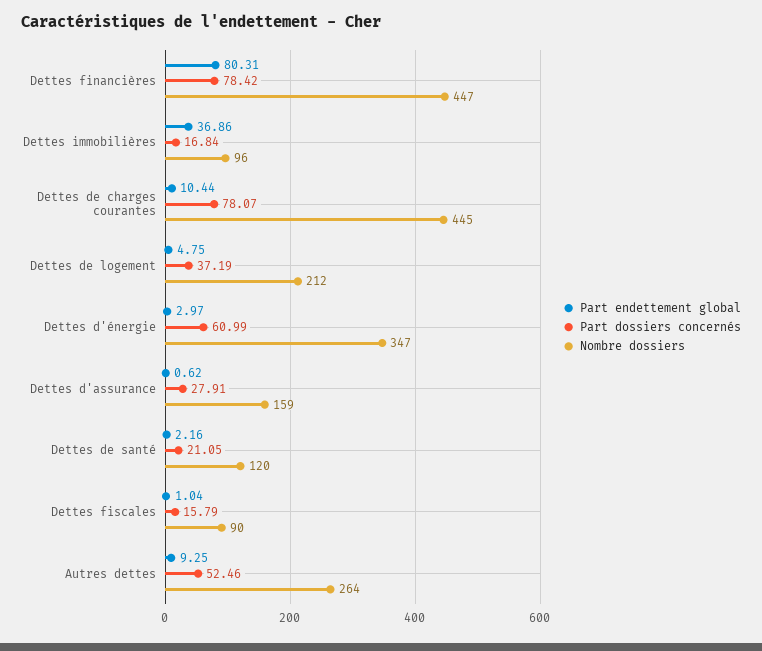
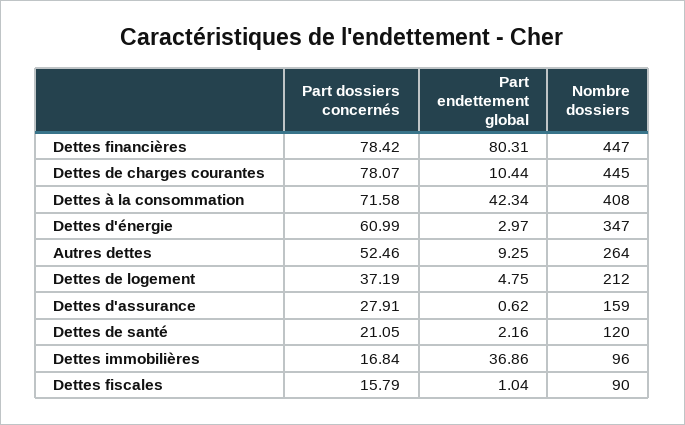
Part dossiers concernés, Dettes à la consommation: none -> 71.58
Part endettement global, Dettes à la consommation: none -> 42.34
Nombre dossiers, Dettes à la consommation: none -> 408

